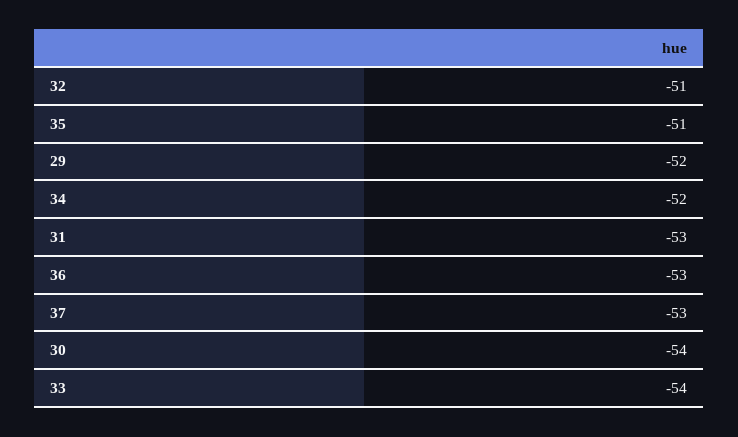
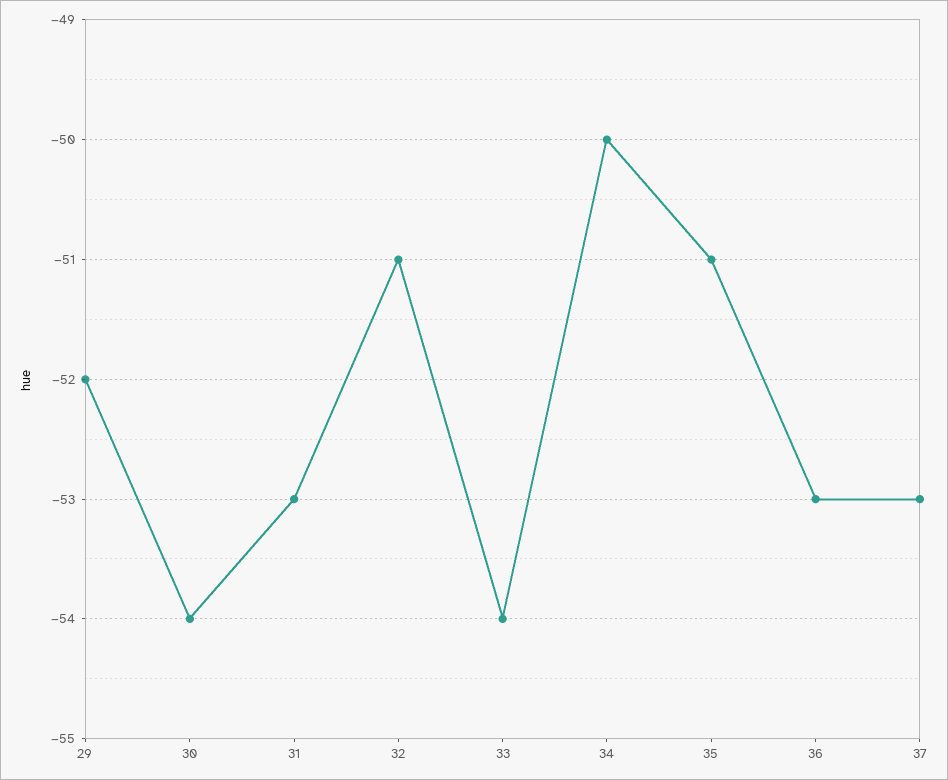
34: -52 -> -50

